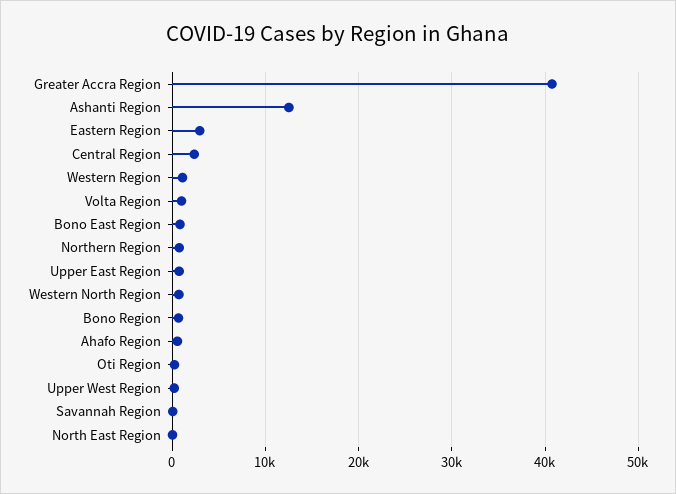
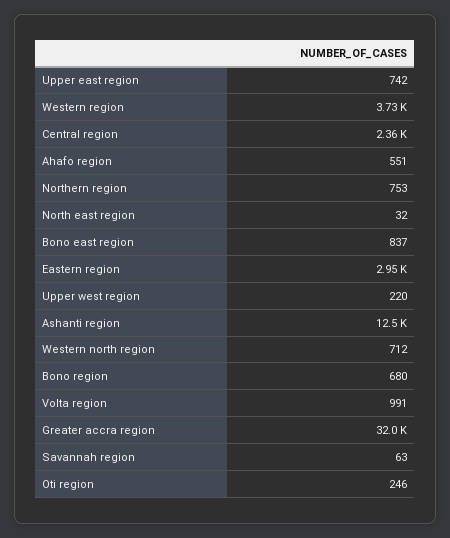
Greater Accra Region: 41000 -> 32000
Western Region: 1000 -> 3730

